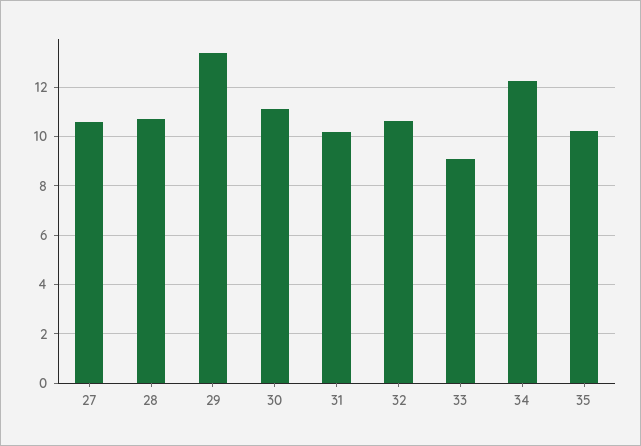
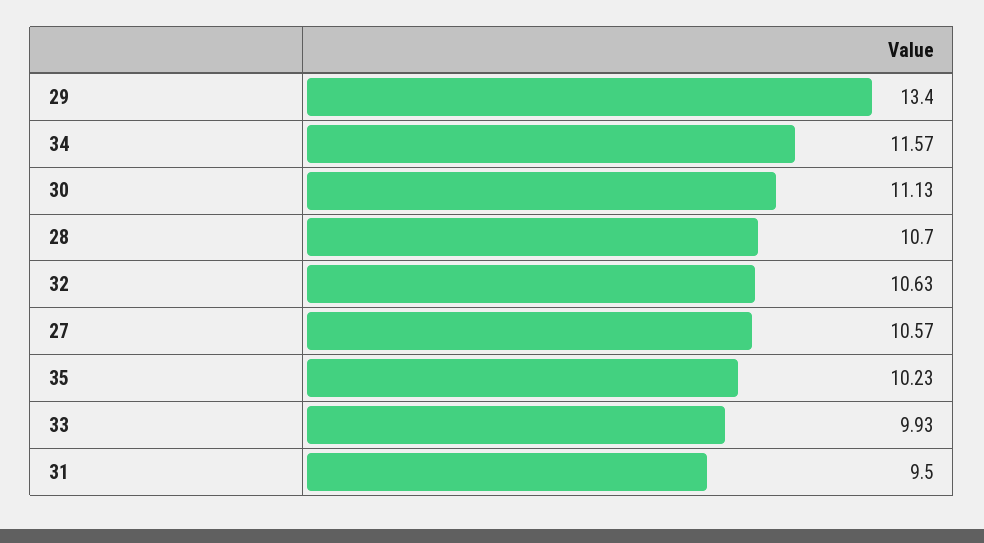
31: 10.25 -> 9.5
33: 9 -> 9.93
34: 12.25 -> 11.57

